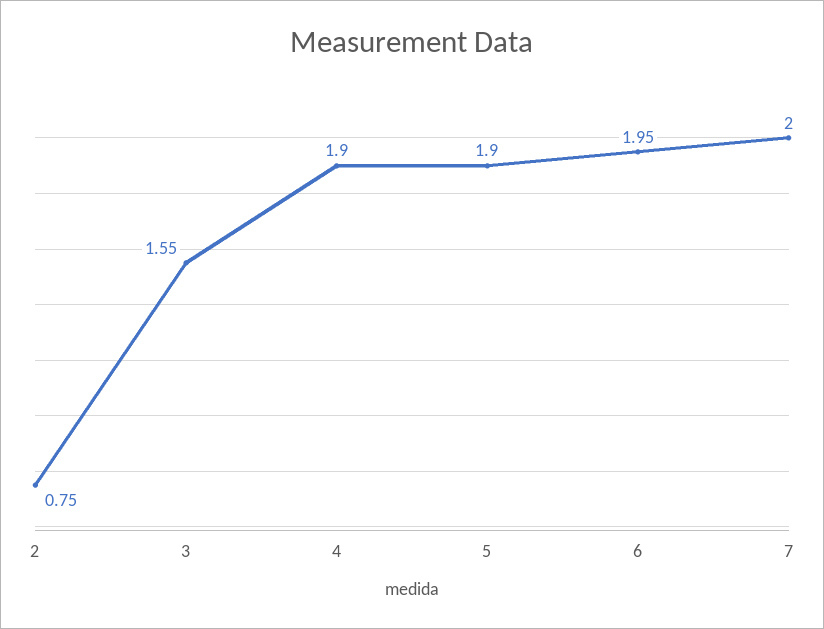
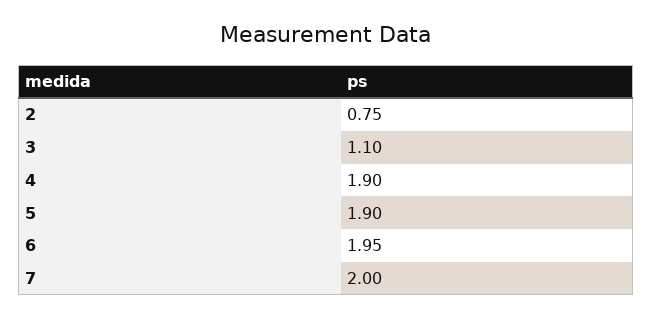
3: 1.55 -> 1.1

